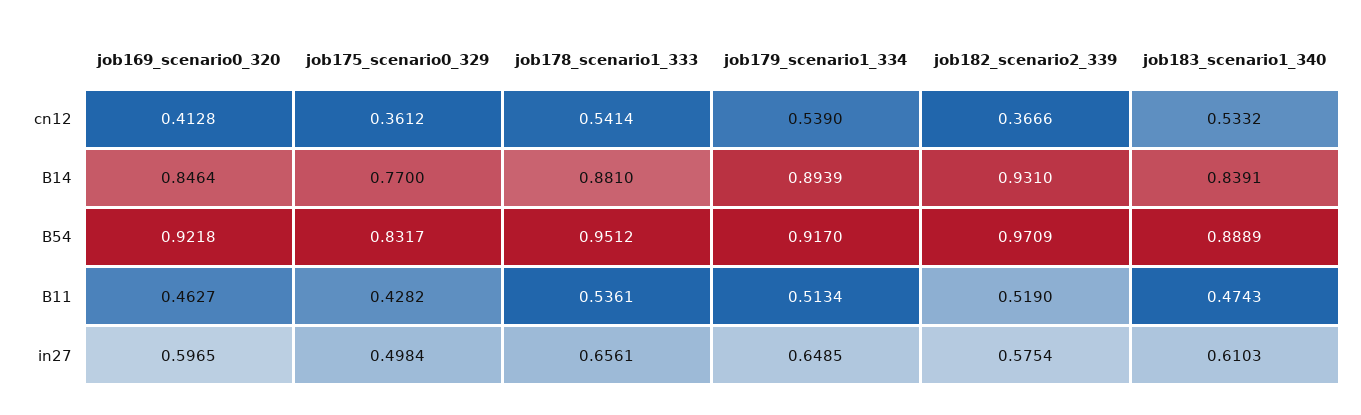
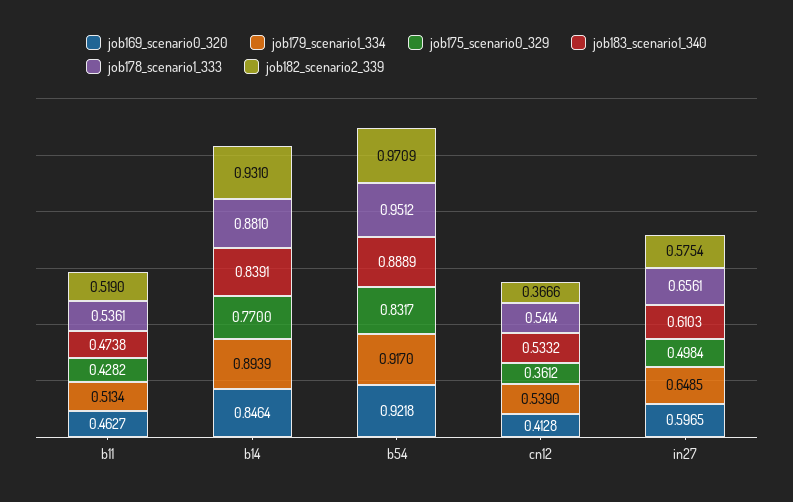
job183_scenario1_340, B11: 0.4743 -> 0.4738

